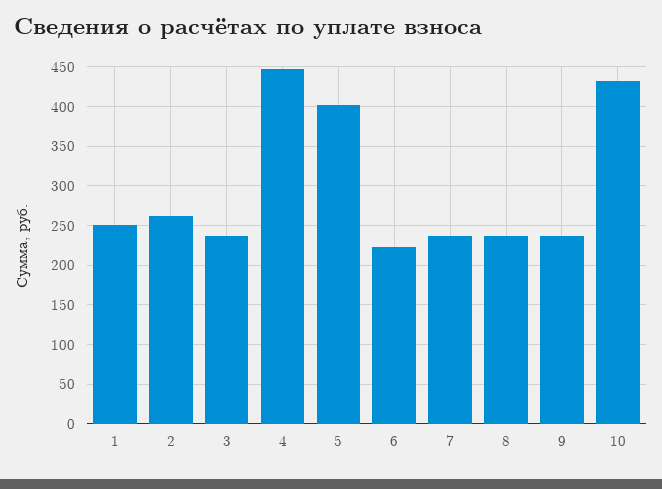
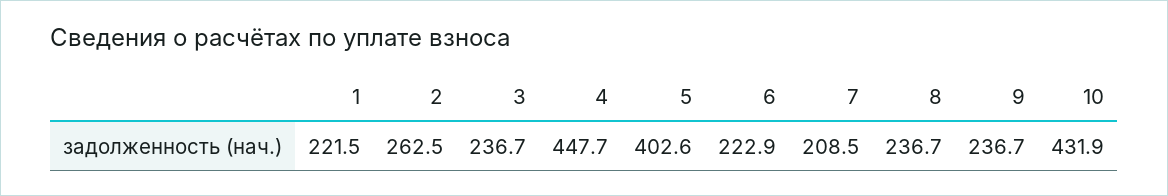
1: 250 -> 221.5
7: 240 -> 208.5

